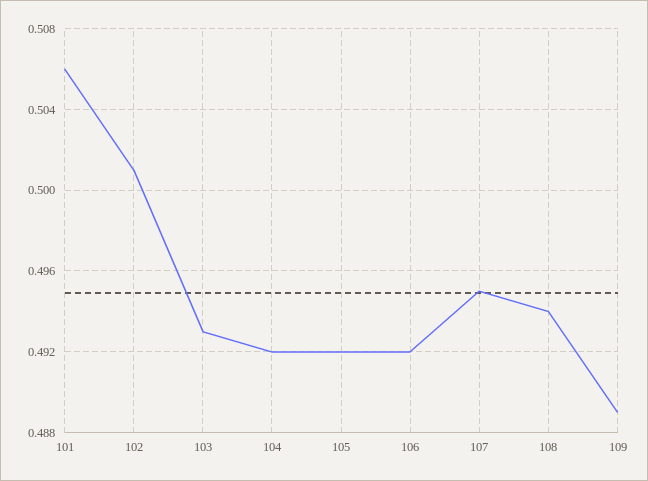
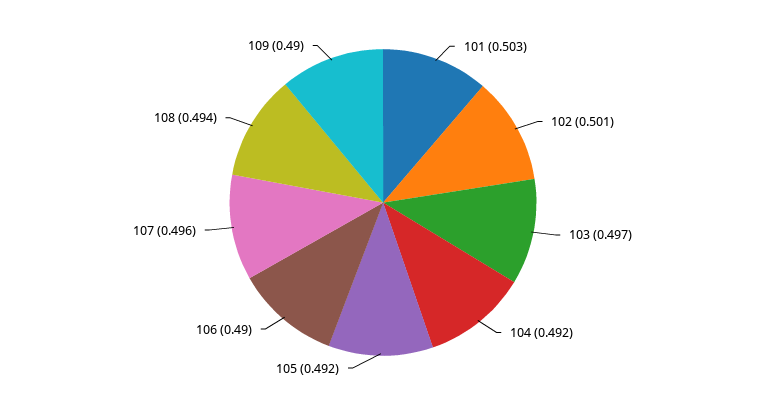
101: 0.506 -> 0.503
103: 0.493 -> 0.497
106: 0.492 -> 0.49
107: 0.495 -> 0.496
109: 0.489 -> 0.49

